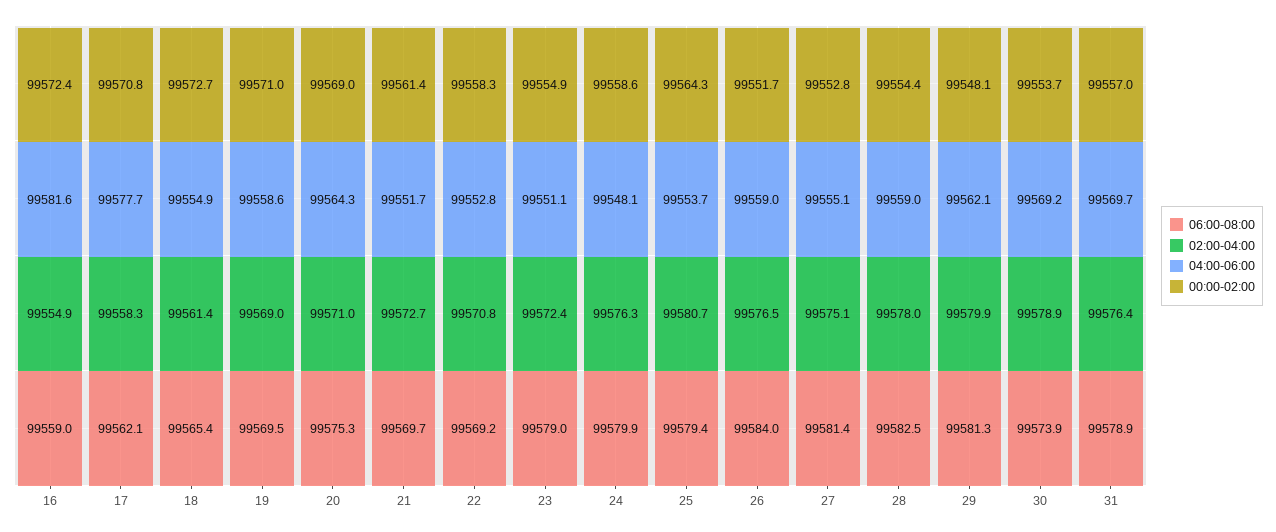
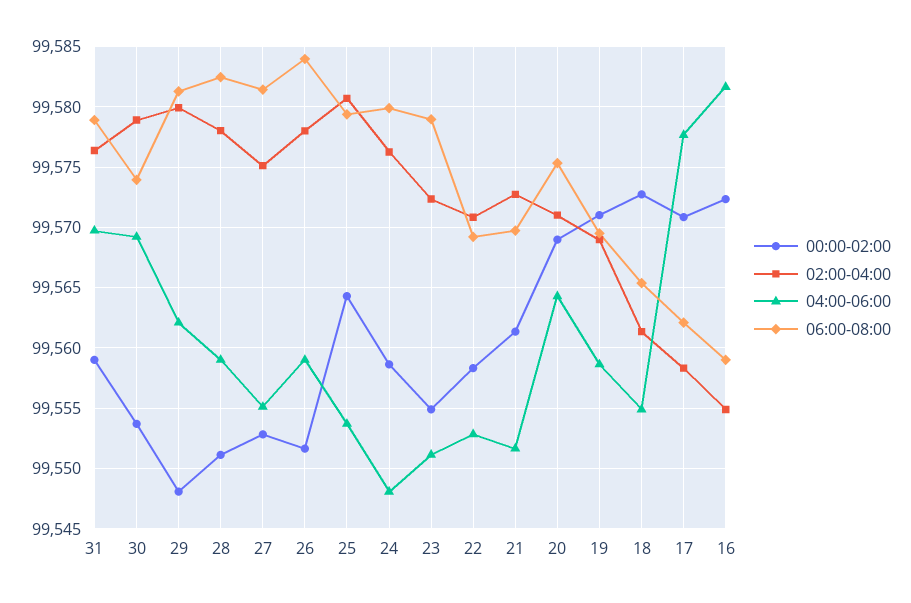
02:00-04:00, 26: 99576.5 -> 99578
00:00-02:00, 28: 99554.4 -> 99551
00:00-02:00, 31: 99557 -> 99559

